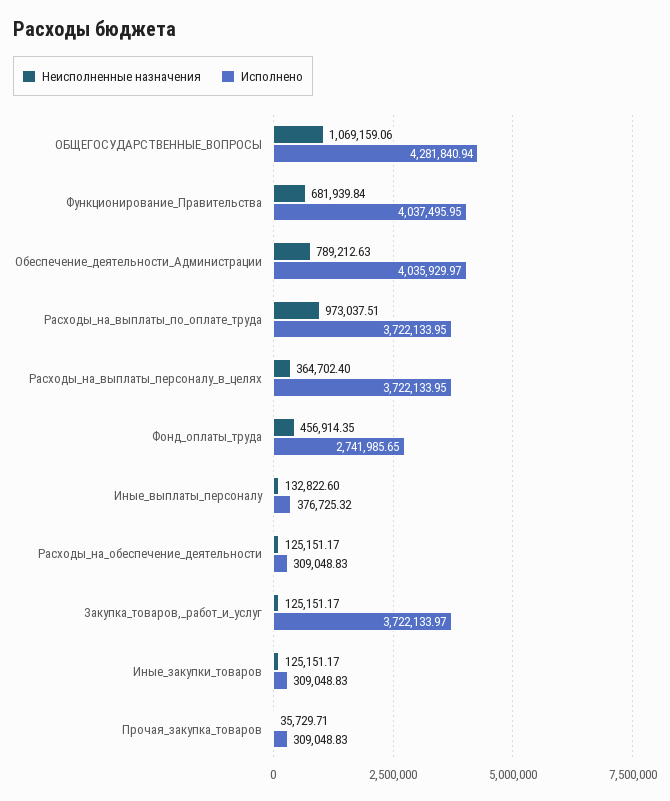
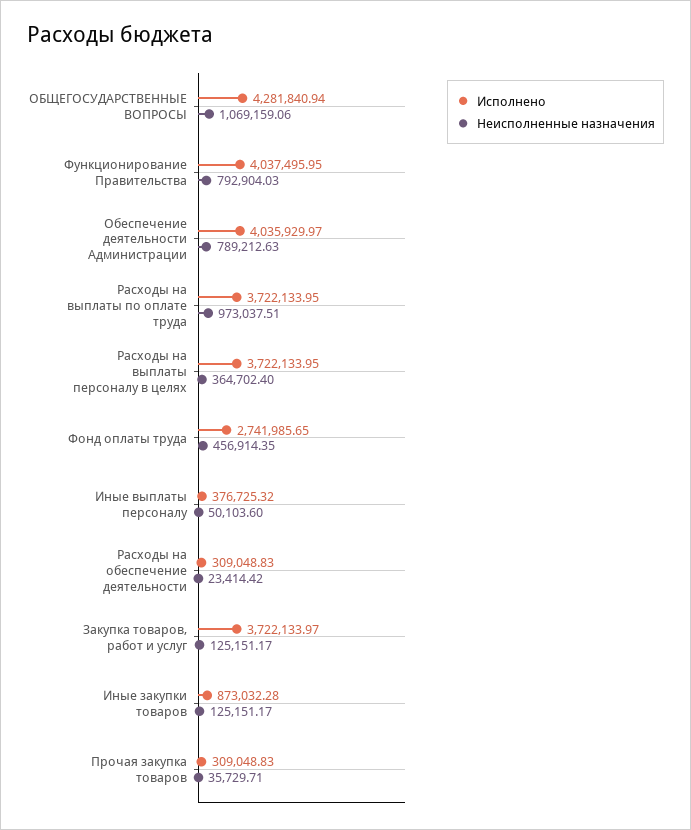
Неисполненные назначения, Функционирование_Правительства: 681939.84 -> 792904.03
Неисполненные назначения, Иные_выплаты_персоналу: 132822.6 -> 50103.6
Неисполненные назначения, Расходы_на_обеспечение_деятельности: 125151.17 -> 23414.42
Исполнено, Иные_закупки_товаров: 309048.83 -> 873032.28

